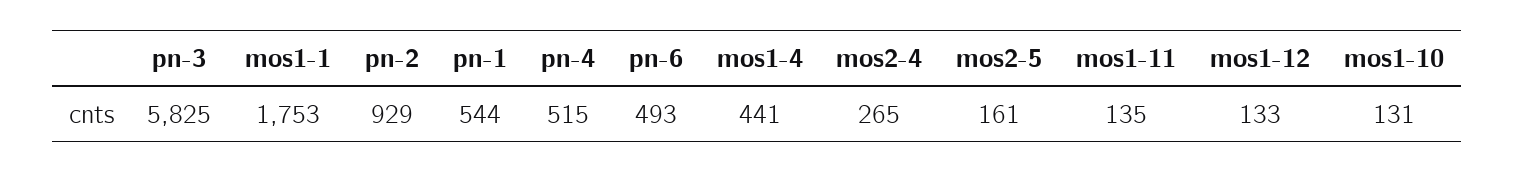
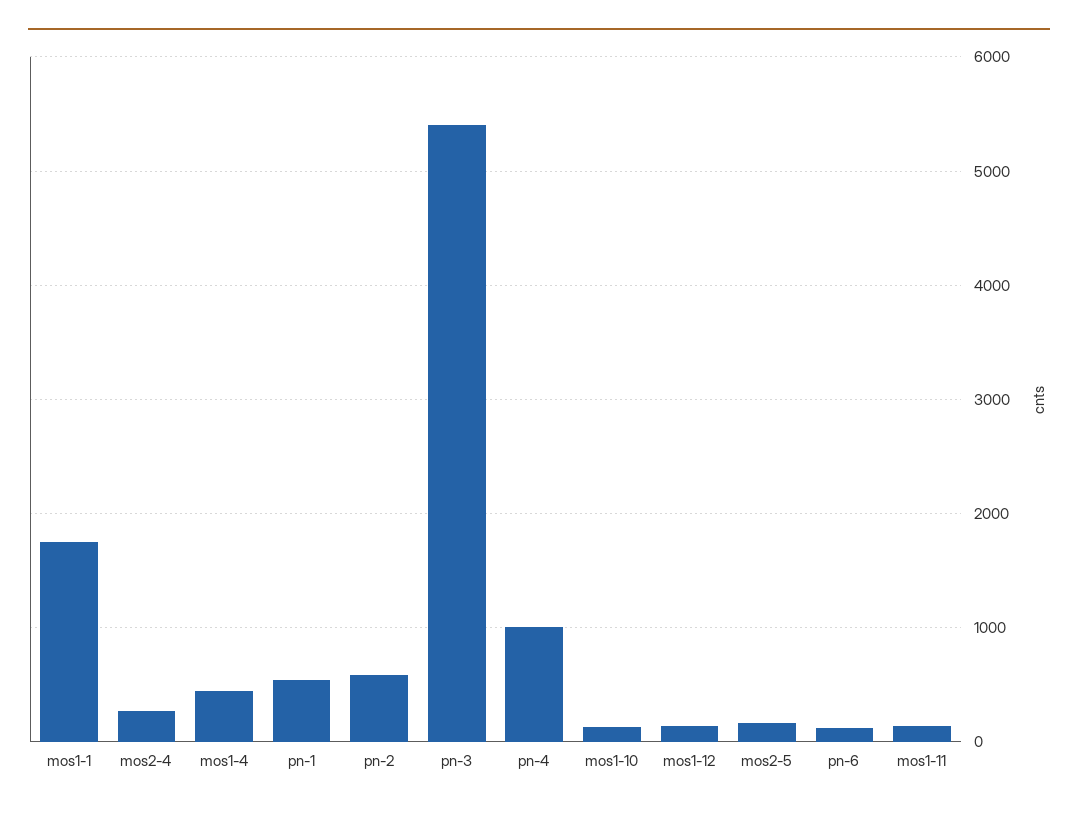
pn-3: 5825 -> 5400
pn-2: 929 -> 600
pn-4: 515 -> 1000
pn-6: 493 -> 100

